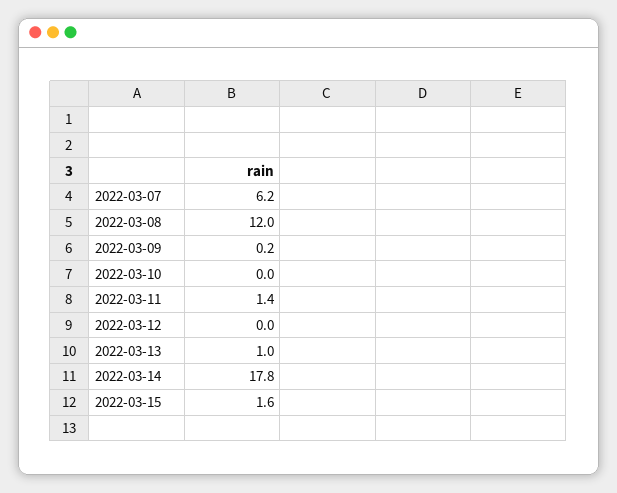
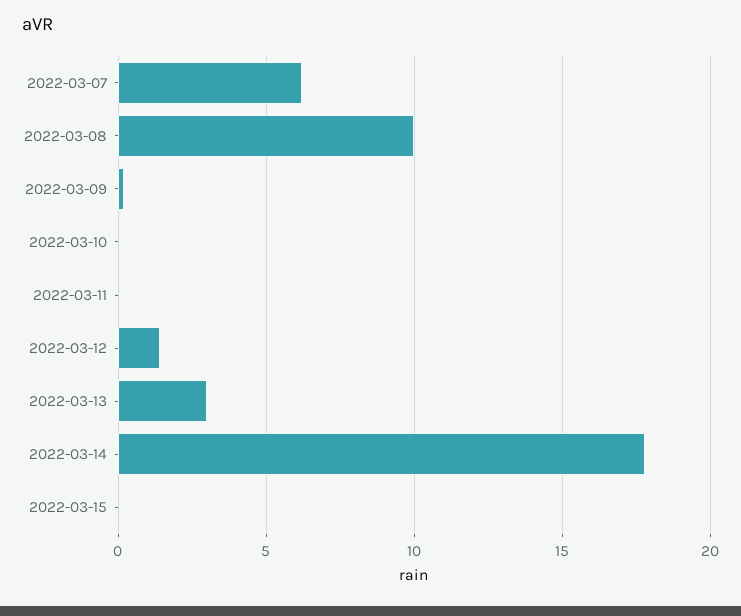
2022-03-08: 12 -> 10
2022-03-11: 1.4 -> 0
2022-03-12: 0 -> 1.5
2022-03-13: 1 -> 3
2022-03-15: 1.6 -> 0

